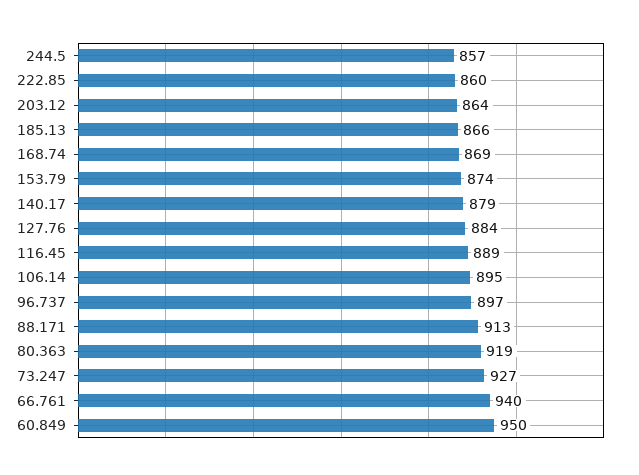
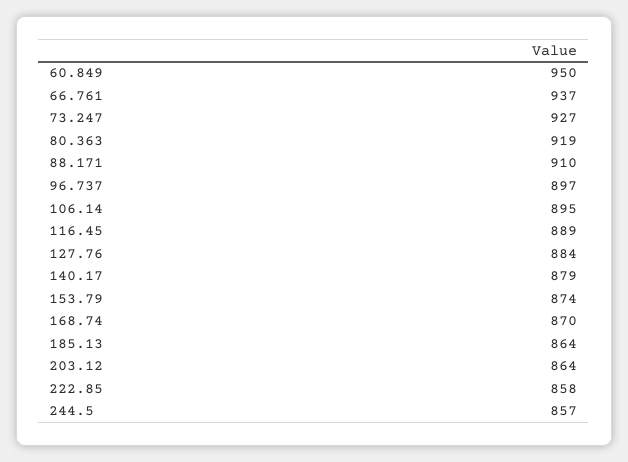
222.85: 860 -> 858
185.13: 866 -> 864
168.74: 869 -> 870
88.171: 913 -> 910
66.761: 940 -> 937

